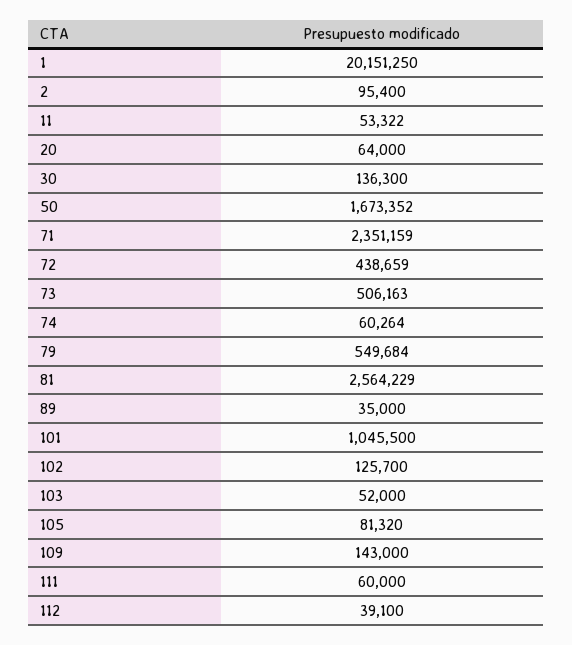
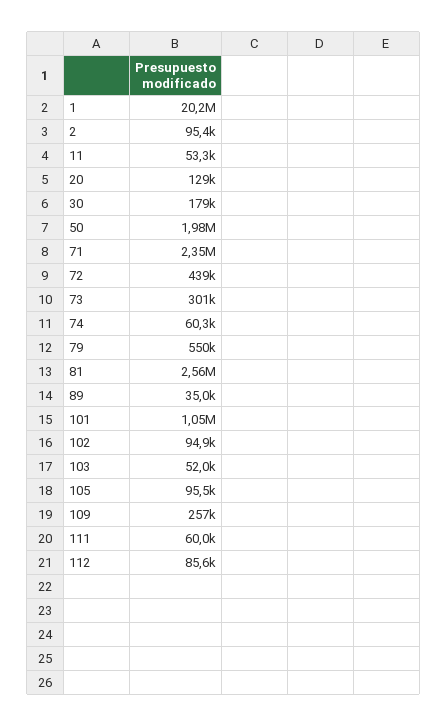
20: 64000 -> 129000
30: 136300 -> 179000
50: 1673352 -> 1980000
73: 506163 -> 301000
102: 125700 -> 94900
105: 81320 -> 95500
109: 143000 -> 257000
112: 39100 -> 85600

